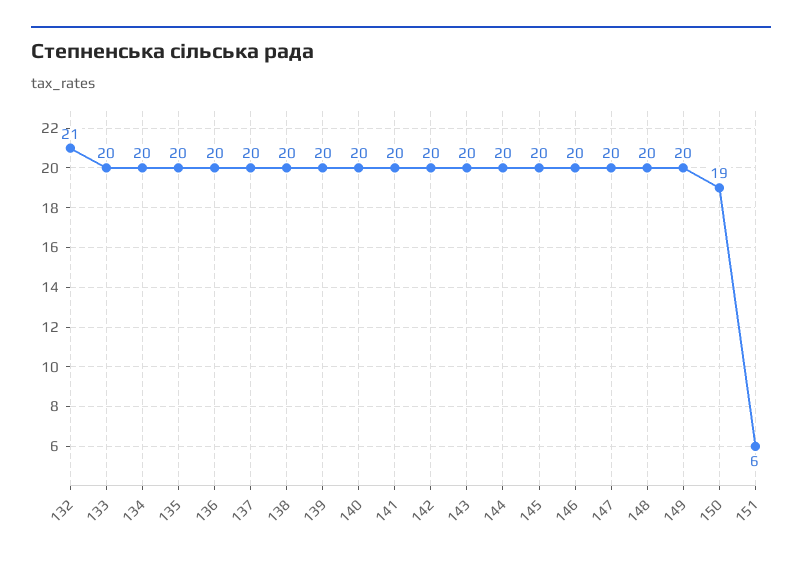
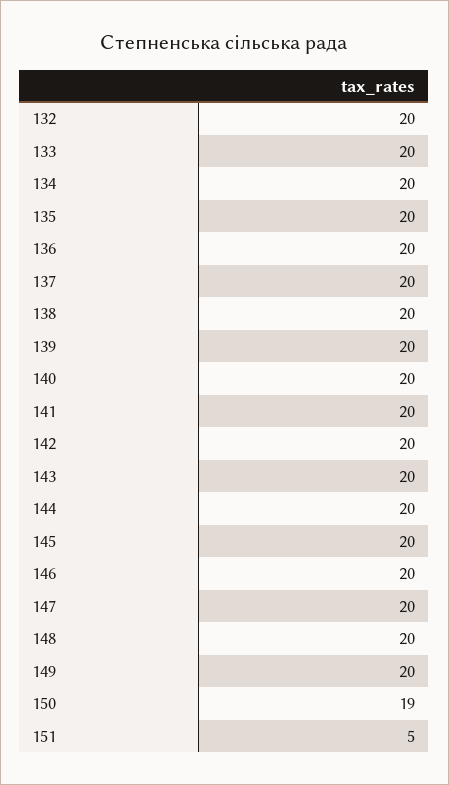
132: 21 -> 20
151: 6 -> 5

